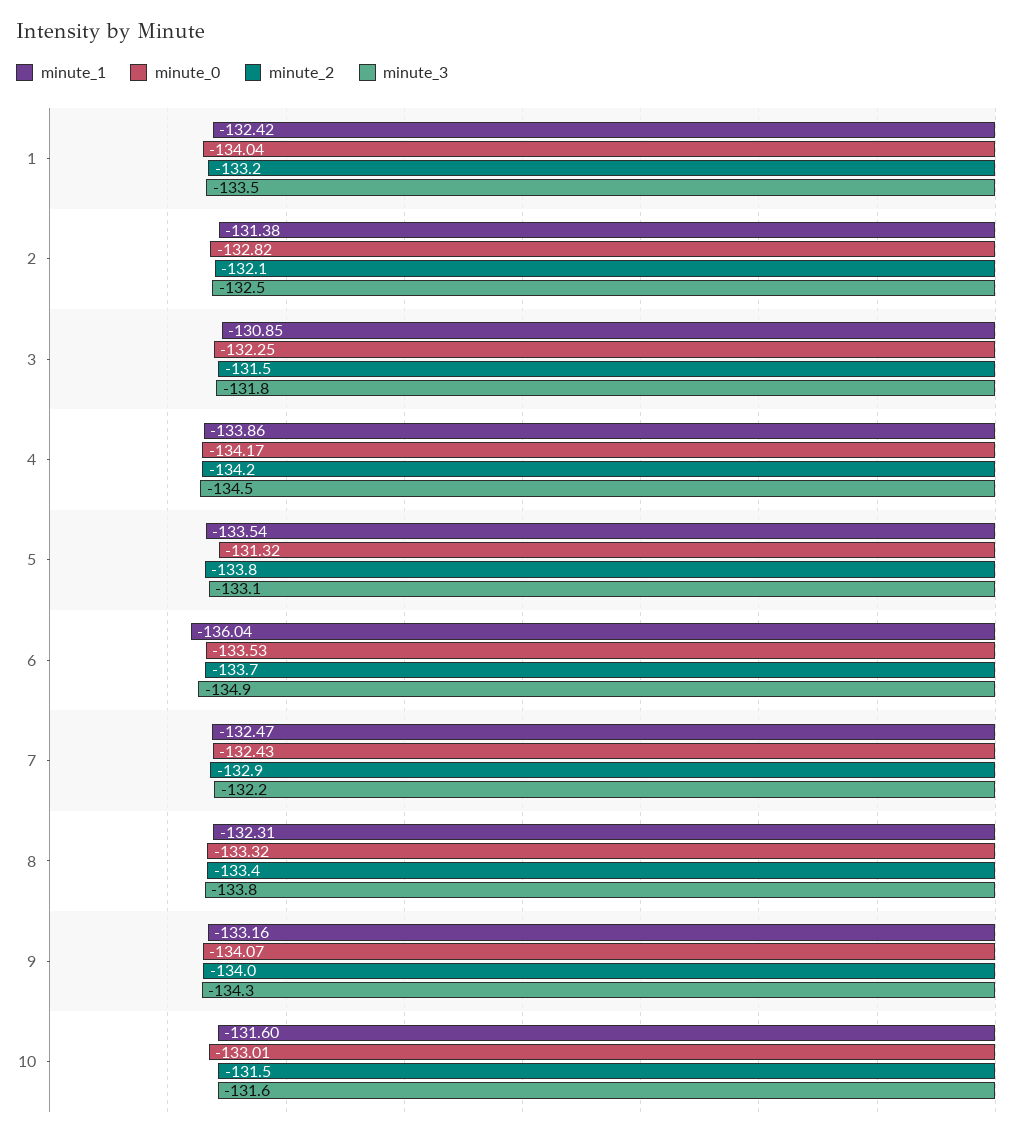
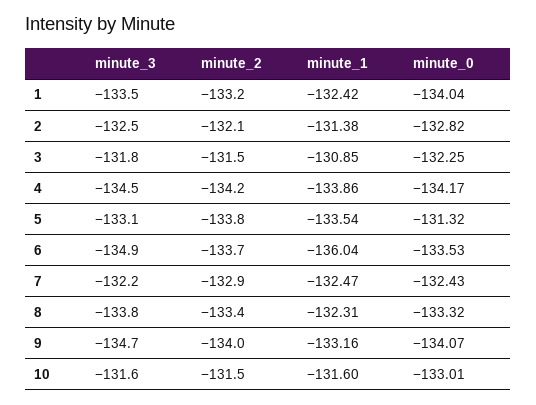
minute_3, 9: -134.3 -> -134.7

